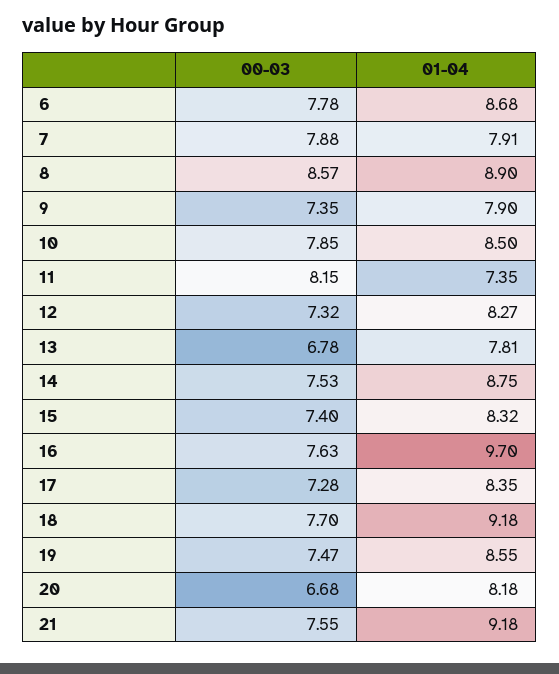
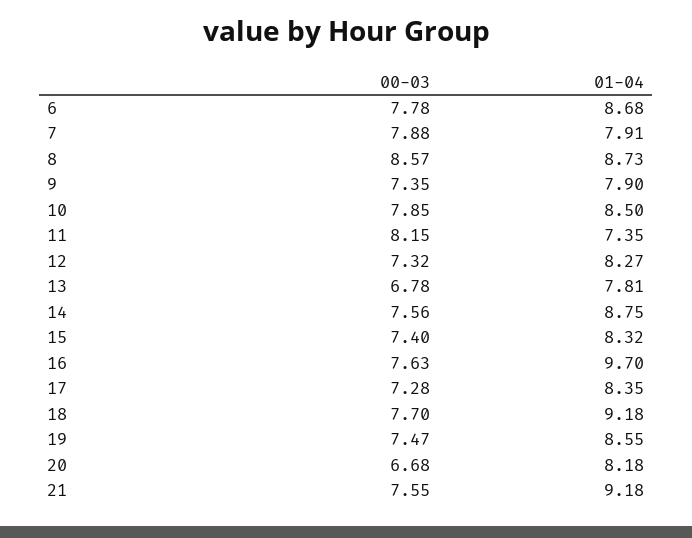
01-04, 8: 8.9 -> 8.73
00-03, 14: 7.53 -> 7.56

